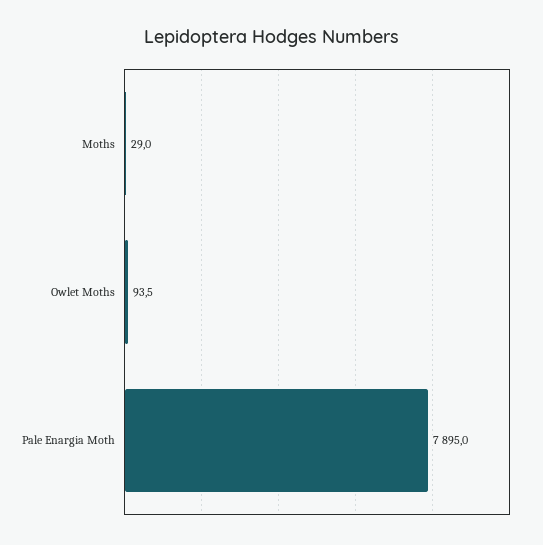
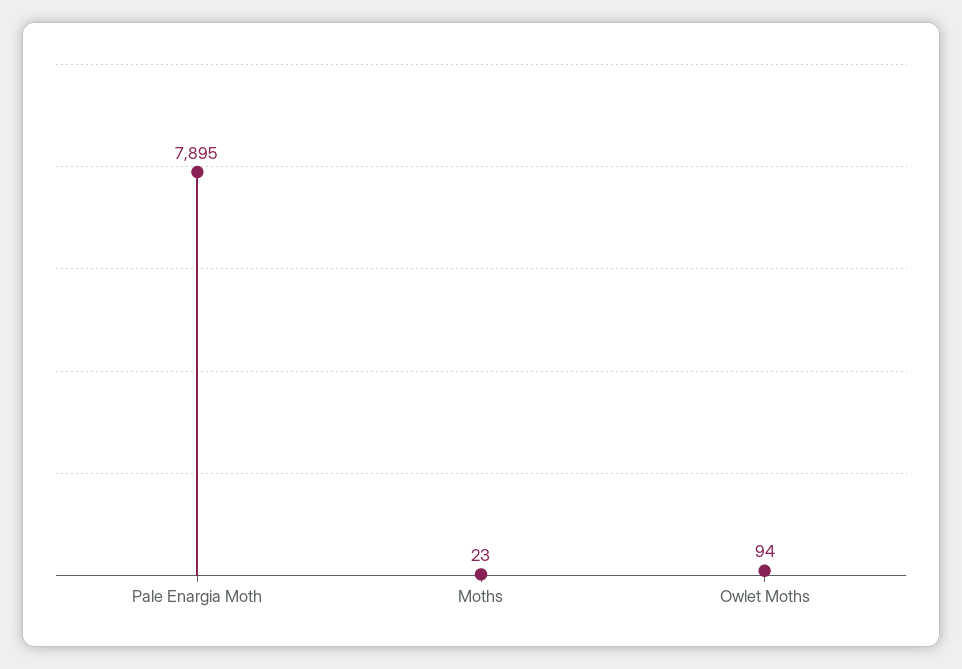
Moths: 29 -> 23

